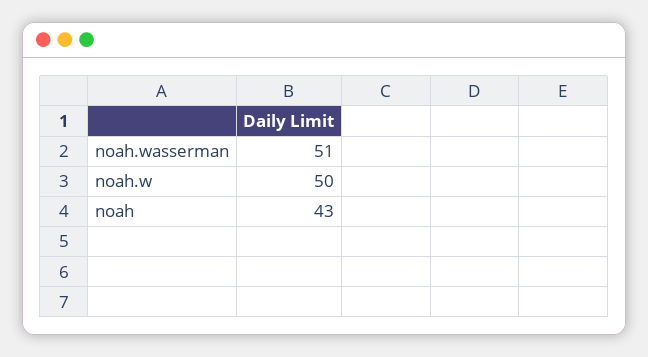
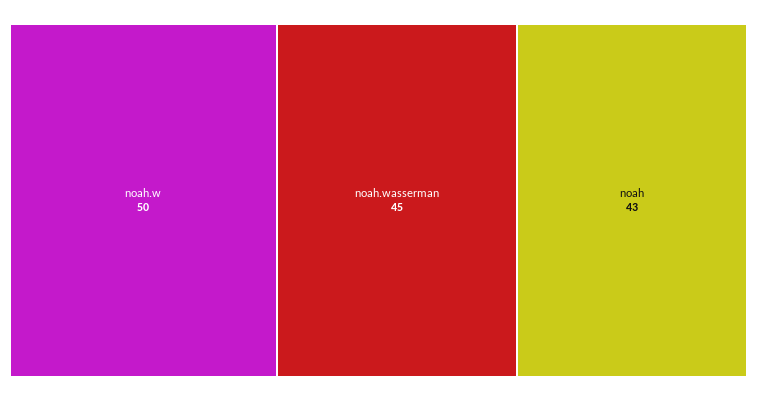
noah.wasserman: 51 -> 45

